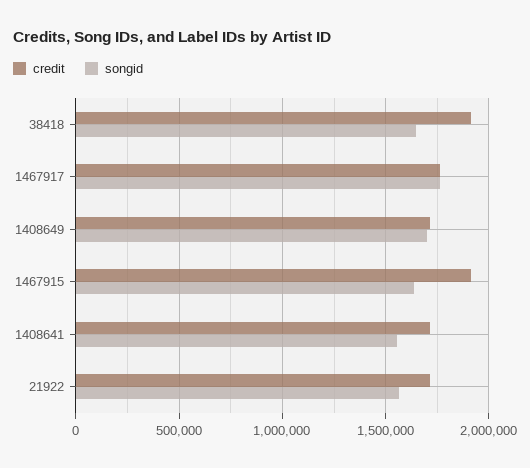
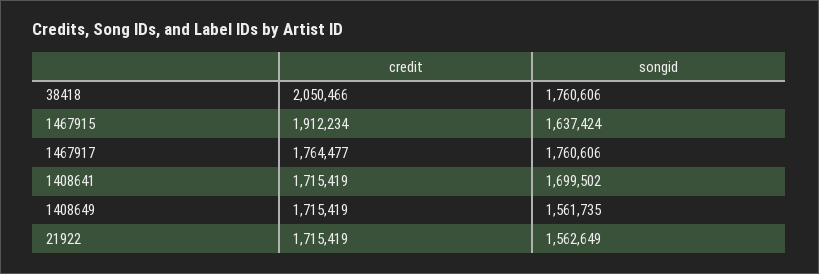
credit, 38418: 1900000 -> 2050466
songid, 38418: 1650000 -> 1760606
songid, 1408649: 1700000 -> 1561735
songid, 1408641: 1550000 -> 1699502

